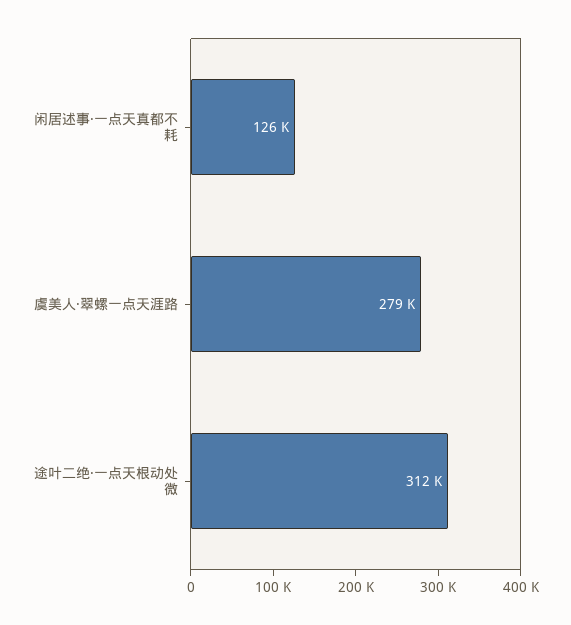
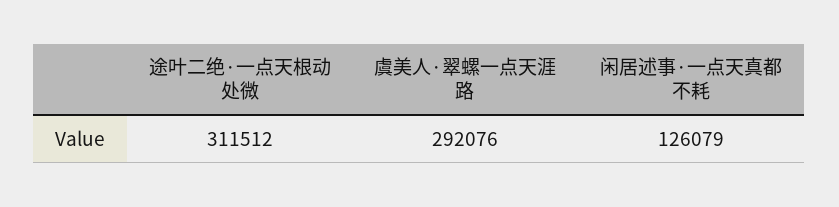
虞美人·翠螺一点天涯路: 279000 -> 292076

